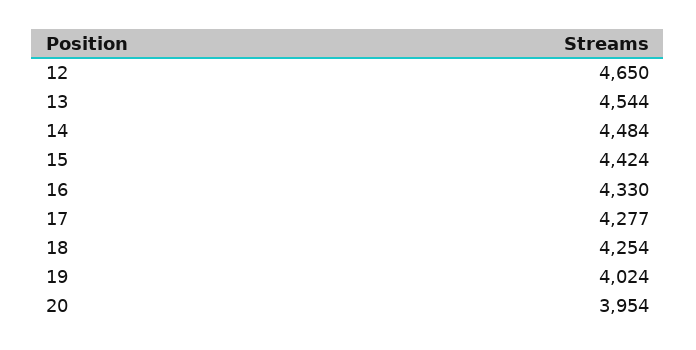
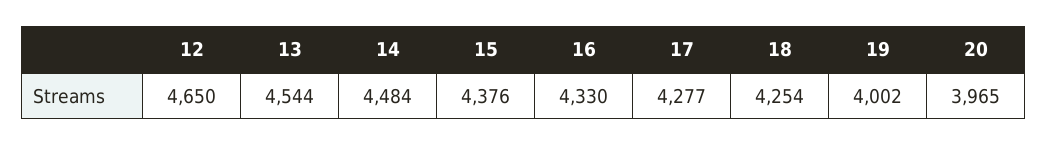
15: 4424 -> 4376
19: 4024 -> 4002
20: 3954 -> 3965

